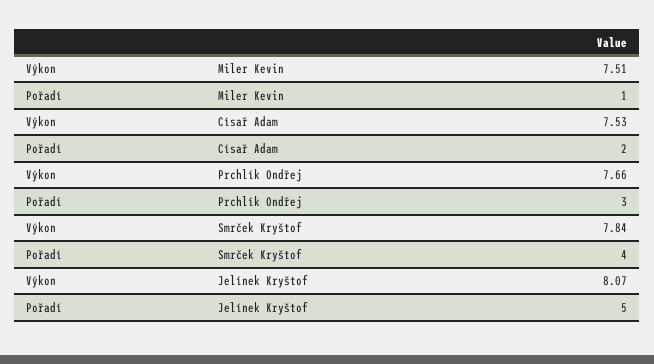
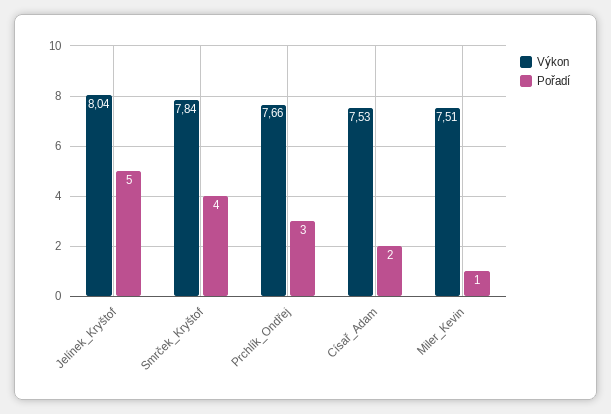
Výkon, Jelínek Kryštof: 8.07 -> 8.04

